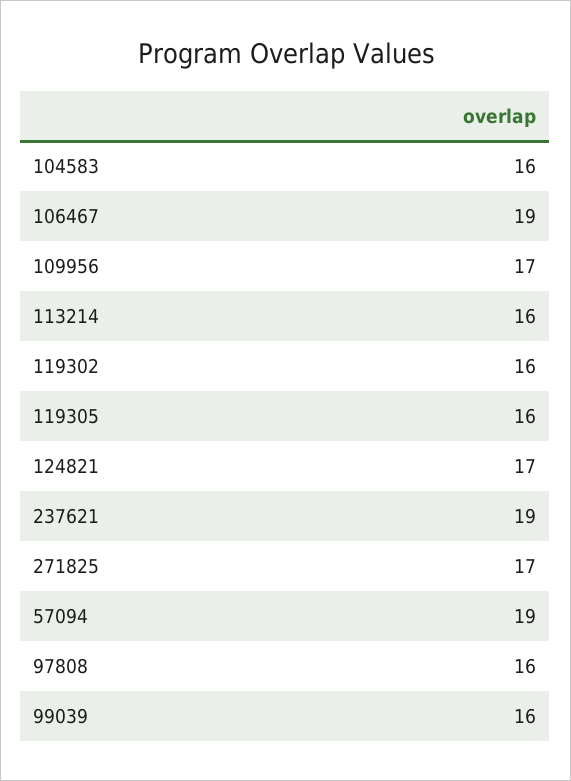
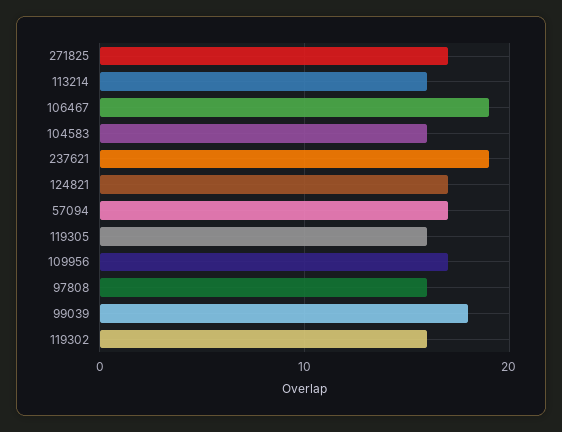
57094: 19 -> 17
99039: 16 -> 18

